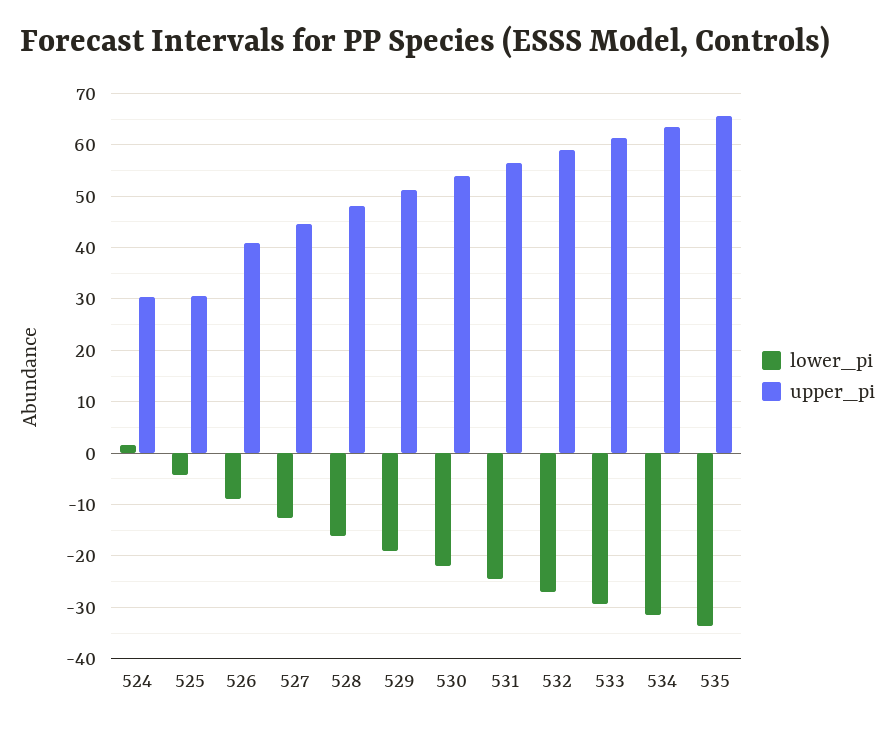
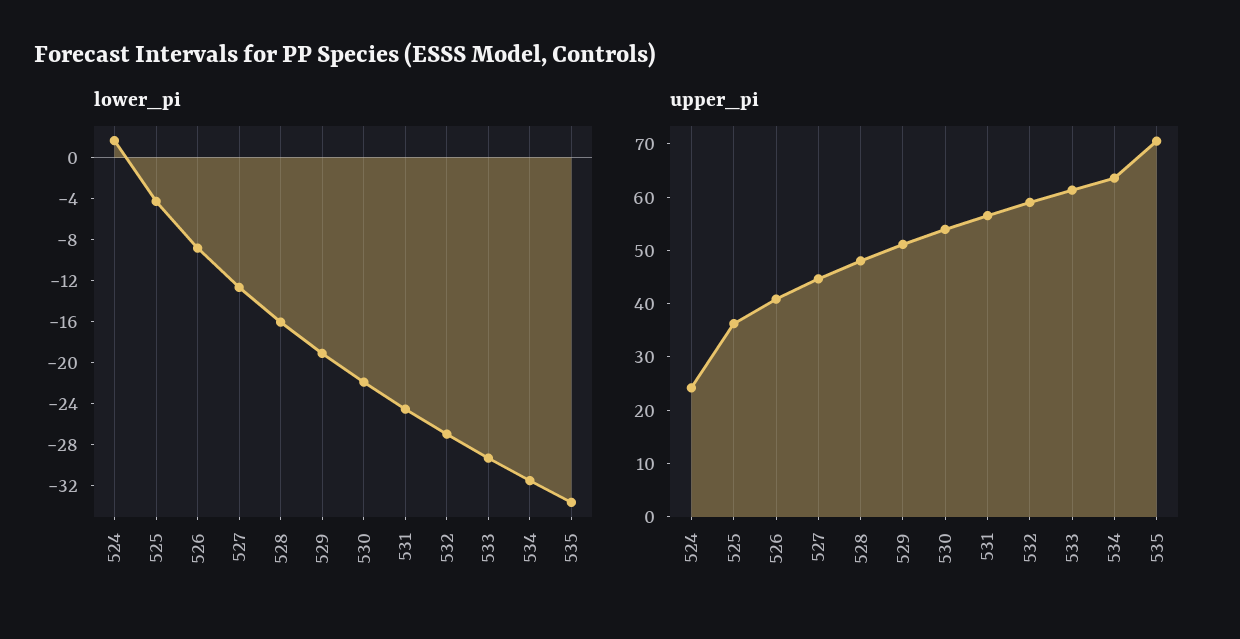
upper_pi, 524: 30 -> 24
upper_pi, 525: 30 -> 36
upper_pi, 535: 66 -> 70

